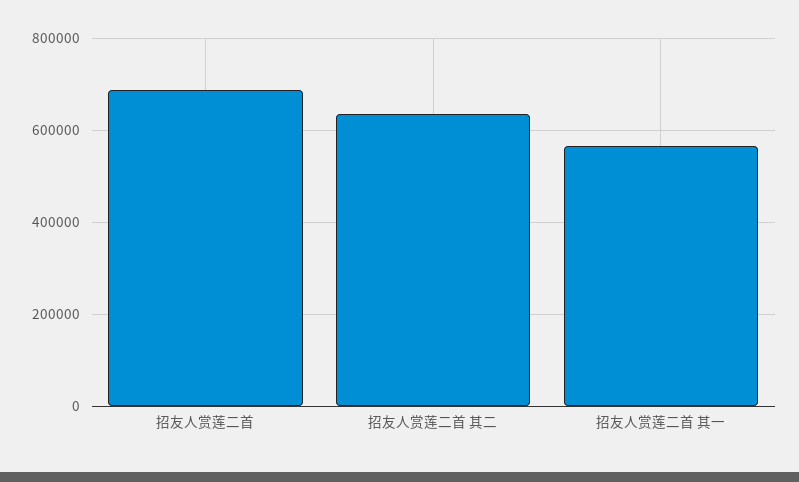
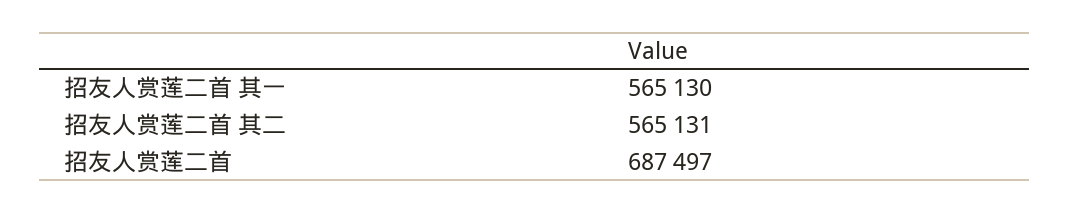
招友人赏莲二首 其二: 640000 -> 565131

